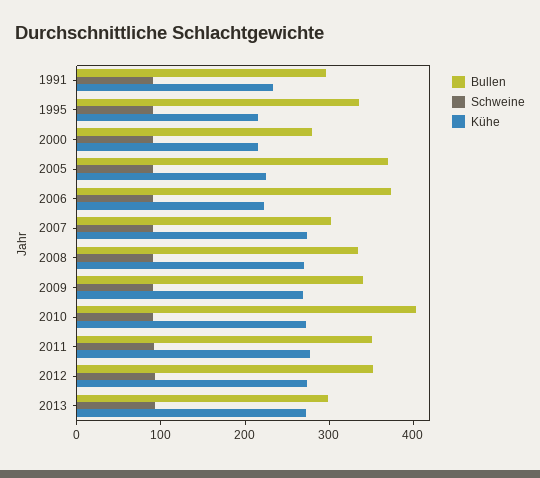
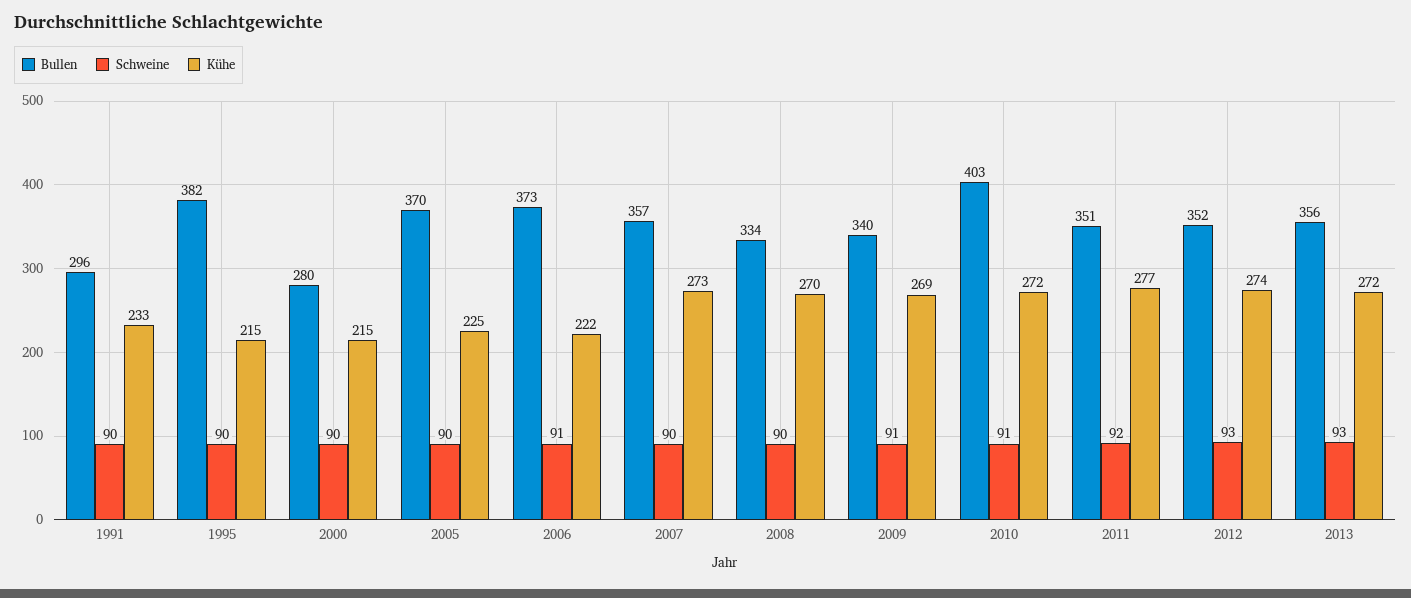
Bullen, 1995: 340 -> 382
Bullen, 2007: 300 -> 357
Bullen, 2013: 300 -> 356

